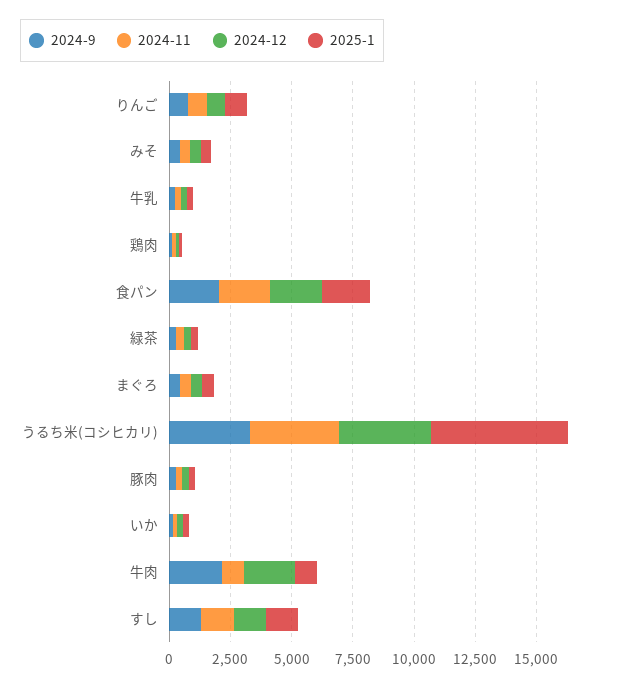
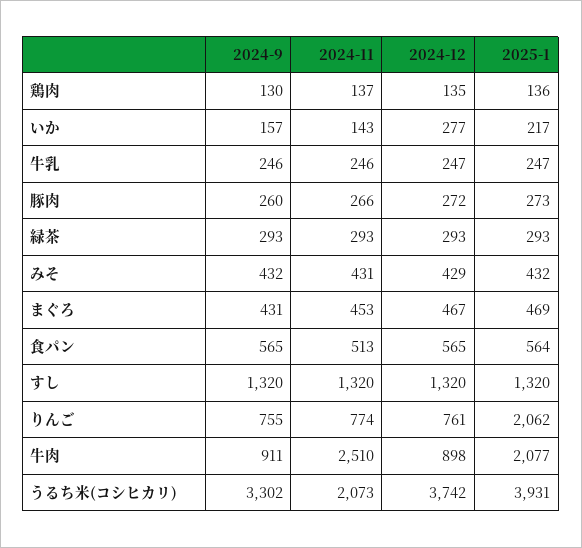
2025-1, りんご: 1000 -> 2062
2024-9, 食パン: 2000 -> 565
2024-11, 食パン: 2000 -> 513
2024-12, 食パン: 2000 -> 565
2025-1, 食パン: 2000 -> 564
2024-11, うるち米(コシヒカリ): 3500 -> 2073
2025-1, うるち米(コシヒカリ): 5500 -> 3931
2024-9, 牛肉: 2000 -> 911
2024-11, 牛肉: 1000 -> 2510
2024-12, 牛肉: 2000 -> 898
2025-1, 牛肉: 1000 -> 2077

